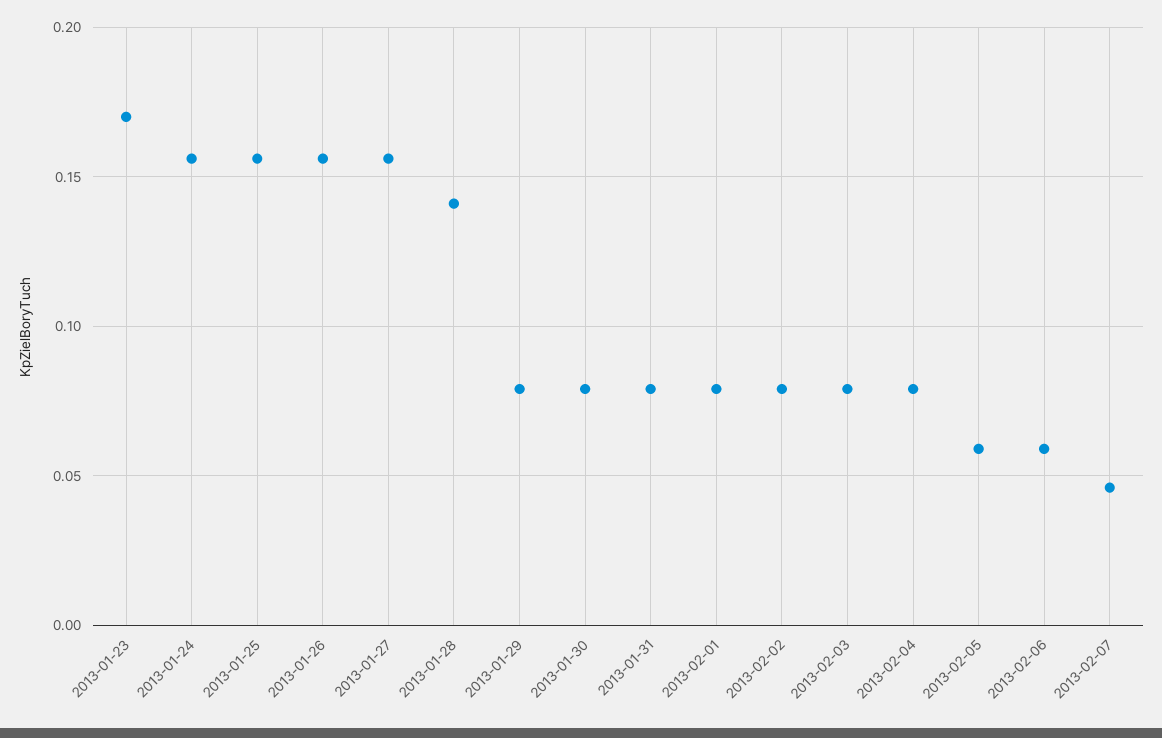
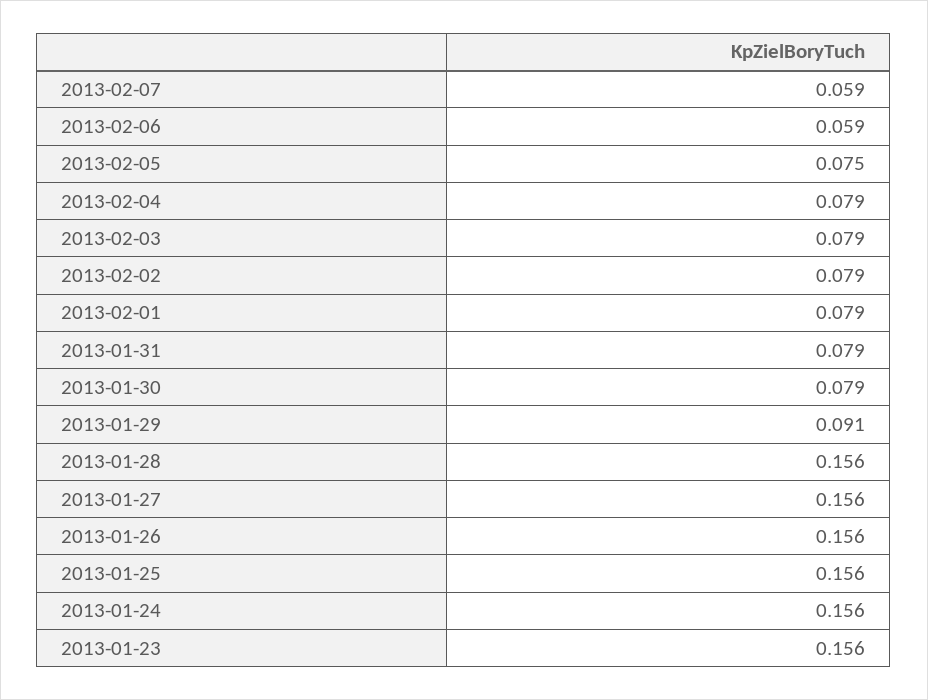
2013-01-23: 0.17 -> 0.156
2013-01-28: 0.14 -> 0.156
2013-01-29: 0.08 -> 0.091
2013-02-05: 0.06 -> 0.075
2013-02-07: 0.045 -> 0.059

